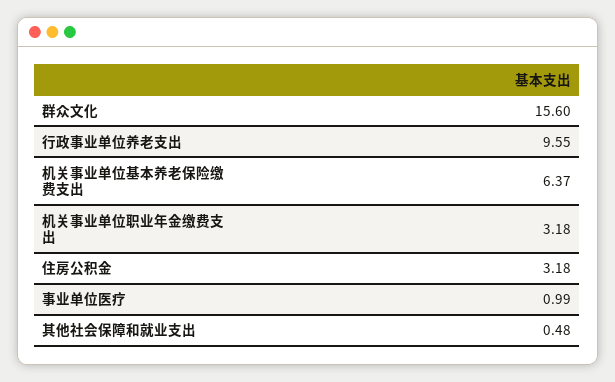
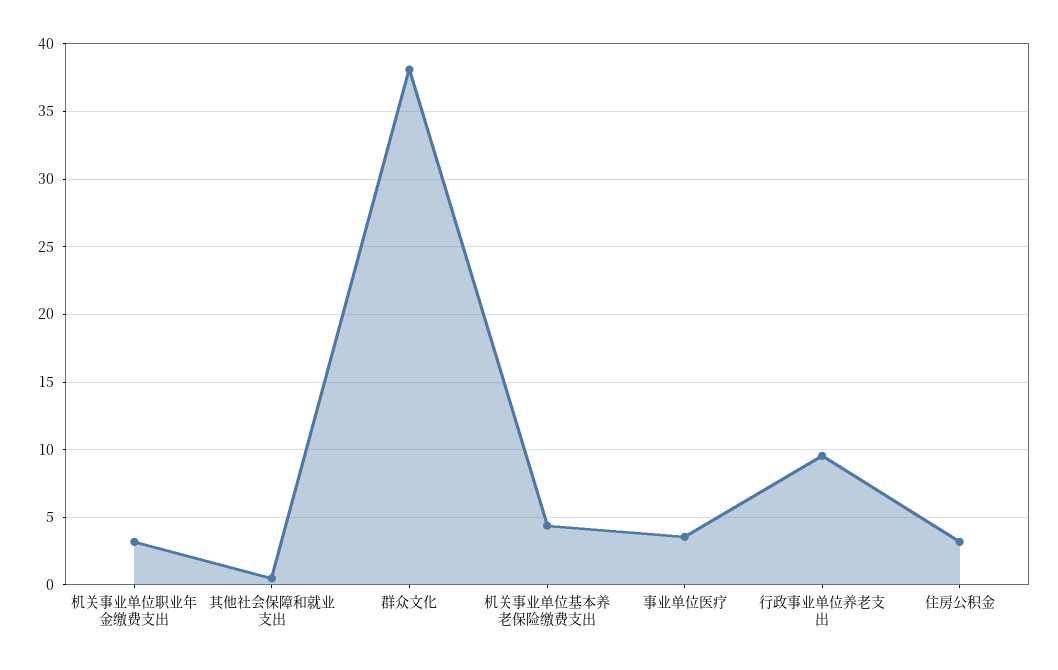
群众文化: 15.6 -> 38
机关事业单位基本养老保险缴费支出: 6.37 -> 4.5
事业单位医疗: 0.99 -> 3.5

